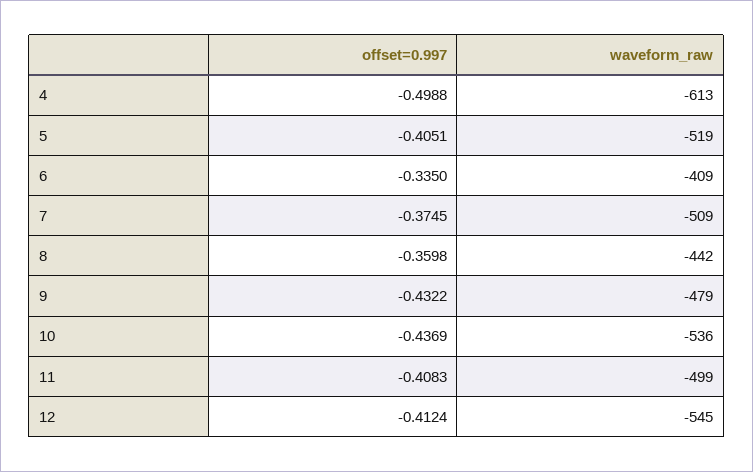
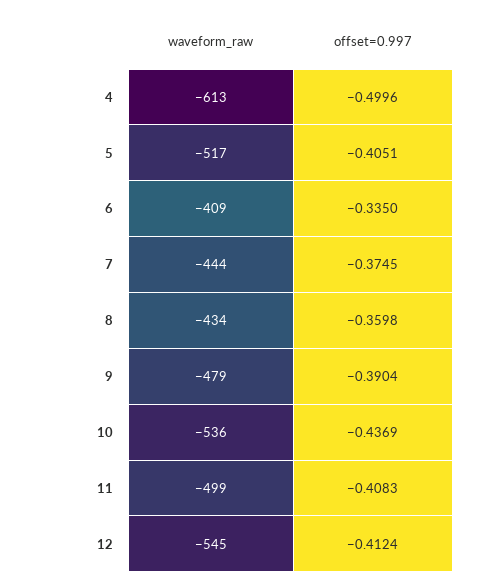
offset=0.997, 4: -0.4988 -> -0.4996
waveform_raw, 5: -519 -> -517
waveform_raw, 7: -509 -> -444
waveform_raw, 8: -442 -> -434
offset=0.997, 9: -0.4322 -> -0.3904

